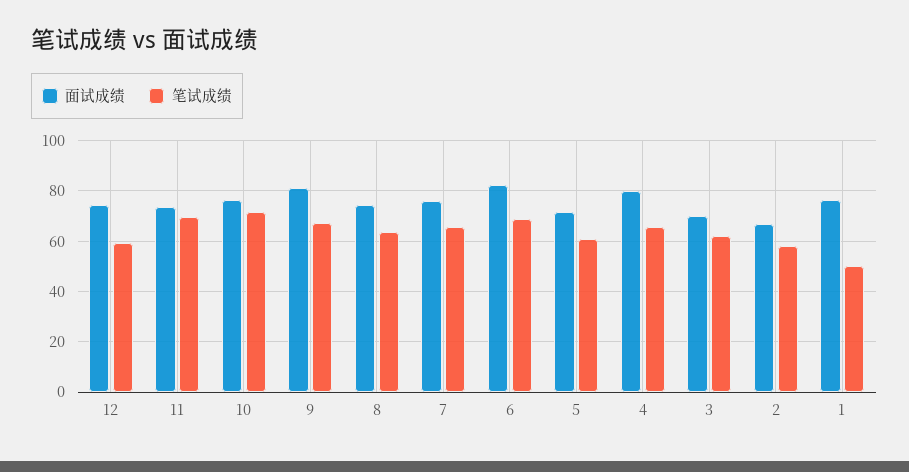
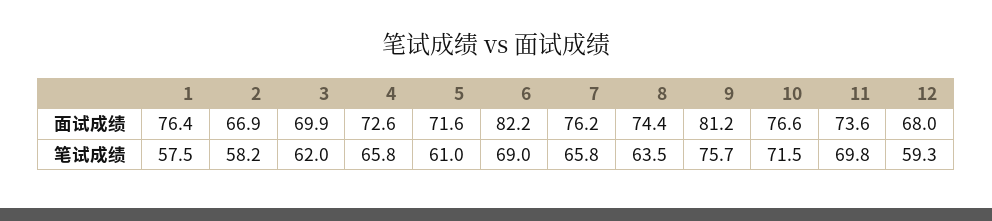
面试成绩, 12: 75 -> 68
笔试成绩, 9: 67.5 -> 75.7
面试成绩, 4: 80 -> 72.6
笔试成绩, 1: 50 -> 57.5

